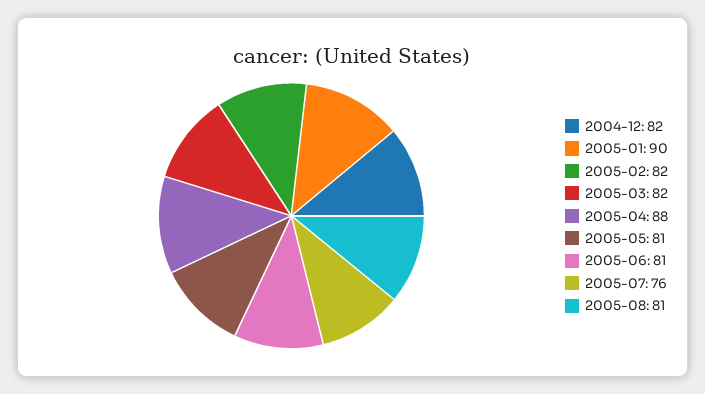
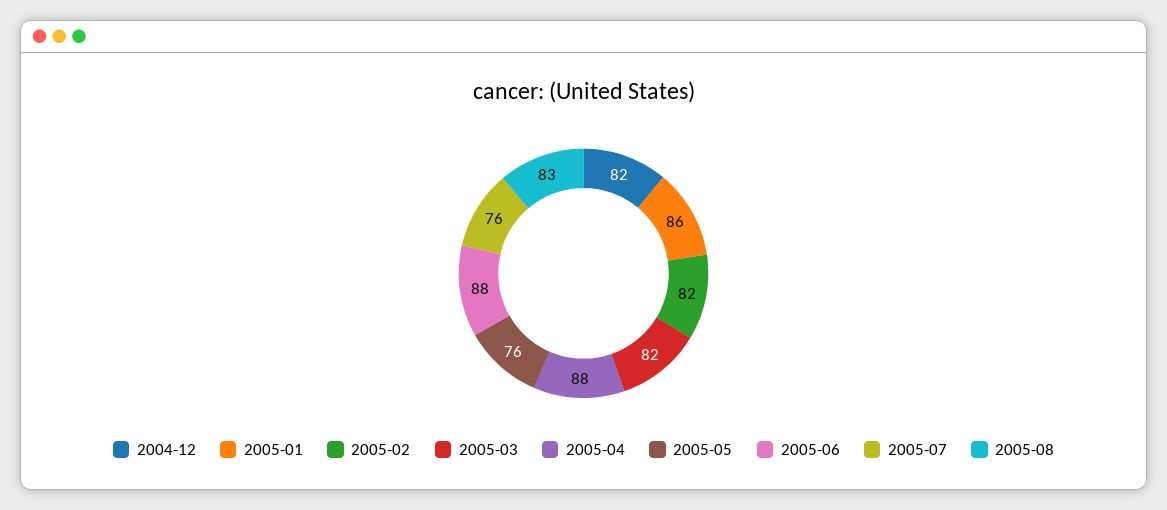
2005-01: 90 -> 86
2005-05: 81 -> 76
2005-06: 81 -> 88
2005-08: 81 -> 83

